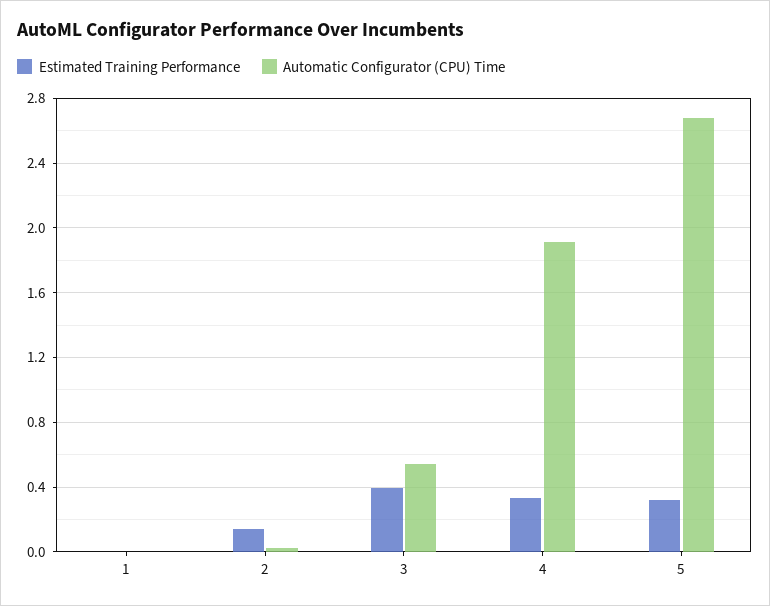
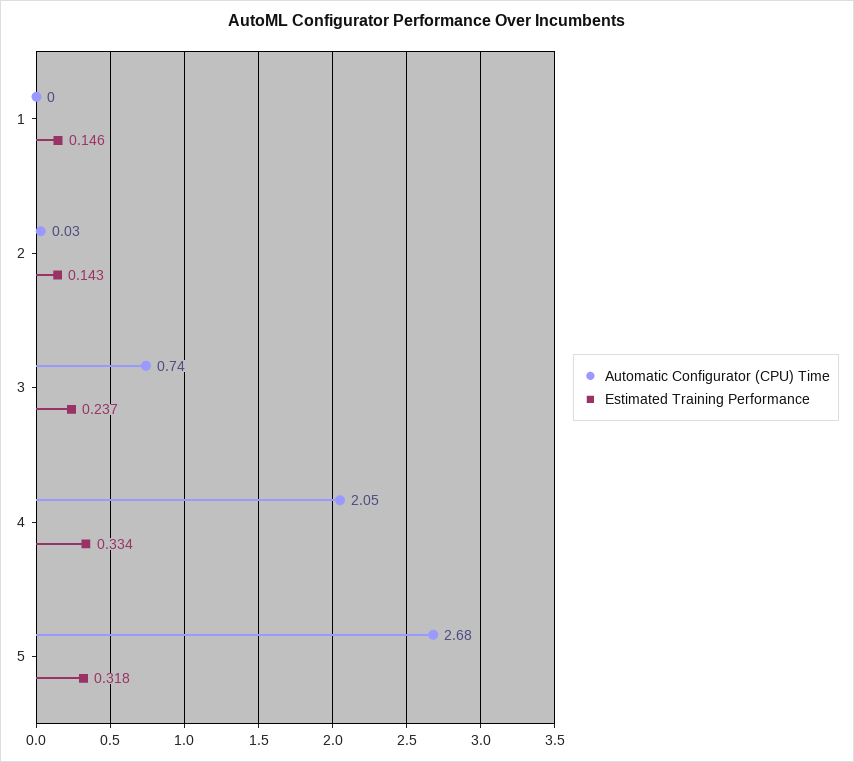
Estimated Training Performance, 1: 0 -> 0.146
Estimated Training Performance, 3: 0.4 -> 0.237
Automatic Configurator (CPU) Time, 3: 0.55 -> 0.74
Automatic Configurator (CPU) Time, 4: 1.9 -> 2.05

